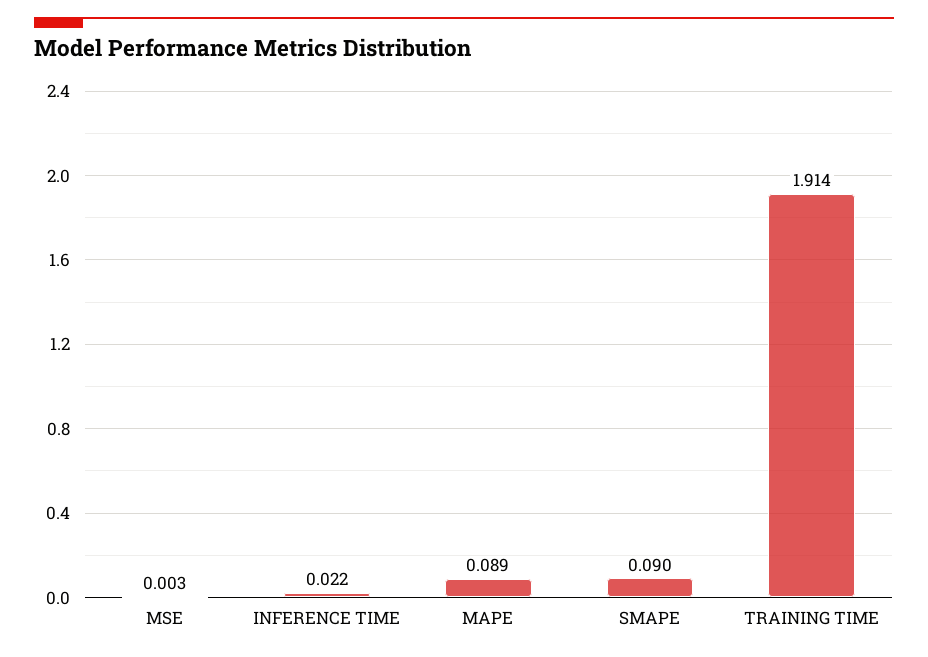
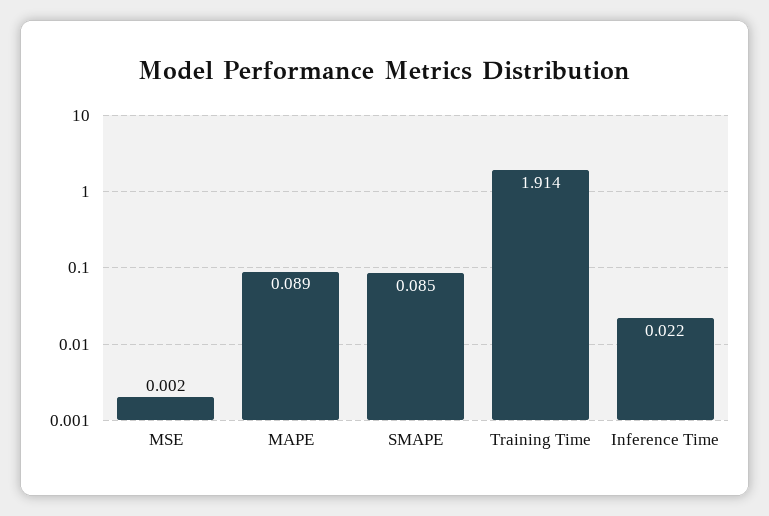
MSE: 0.003 -> 0.002
SMAPE: 0.09 -> 0.085

